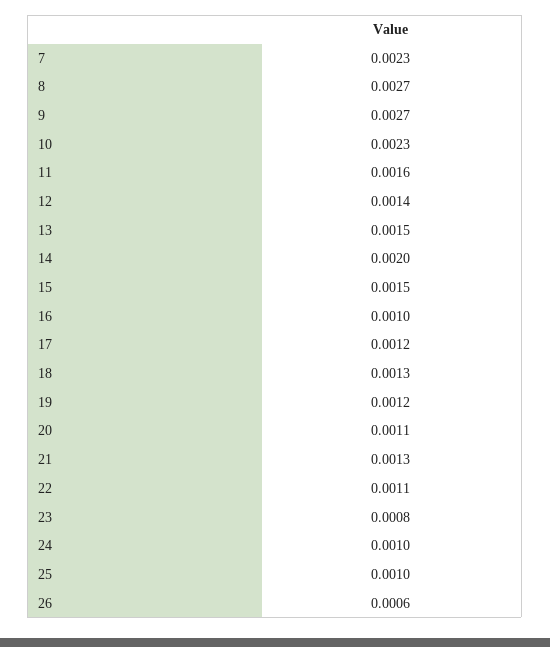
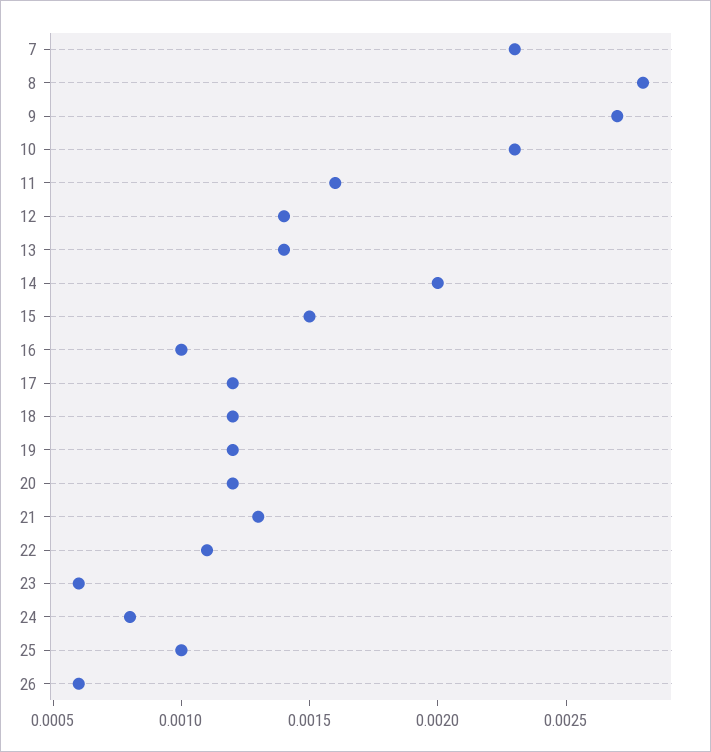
8: 0.0027 -> 0.0028
13: 0.0015 -> 0.0014
18: 0.0013 -> 0.0012
20: 0.0011 -> 0.0012
23: 0.0008 -> 0.0006
24: 0.001 -> 0.0008

